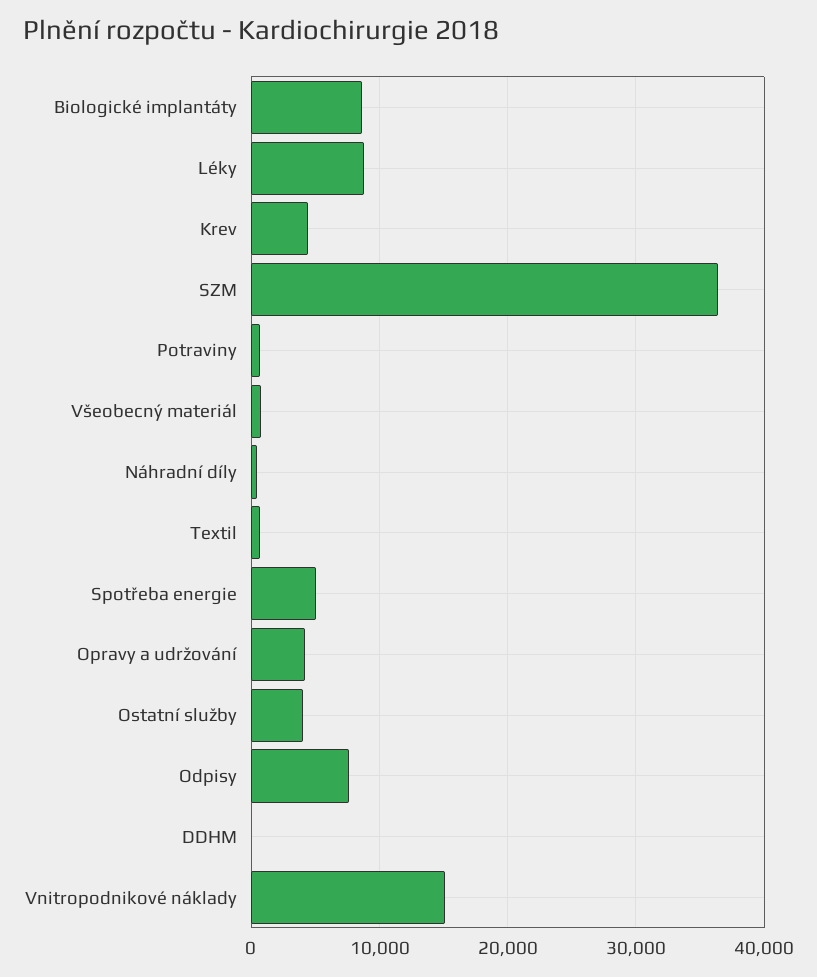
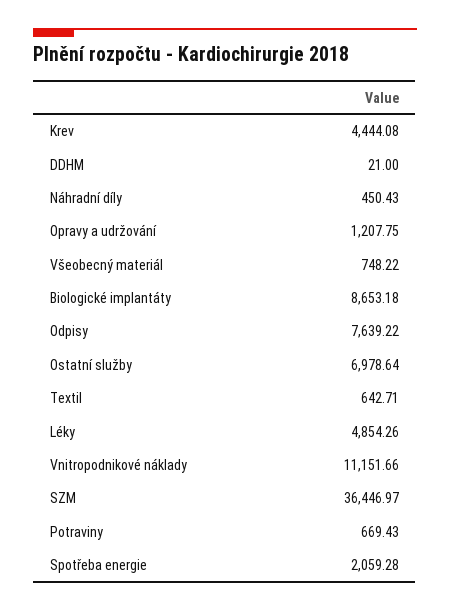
Léky: 9000 -> 4854.26
Spotřeba energie: 5000 -> 2059.28
Opravy a udržování: 4000 -> 1207.75
Ostatní služby: 4000 -> 6978.64
Vnitropodnikové náklady: 15000 -> 11151.66

